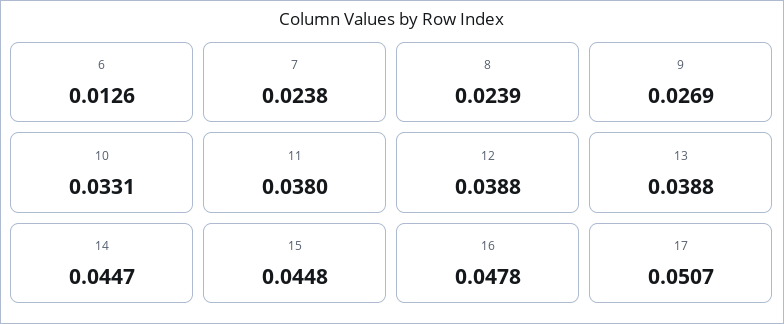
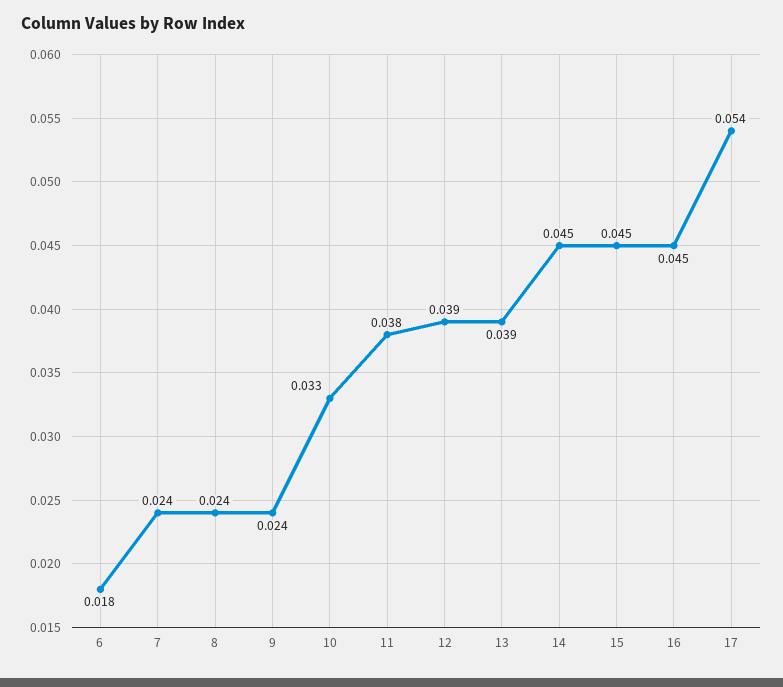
6: 0.0126 -> 0.018
9: 0.0269 -> 0.024
16: 0.0478 -> 0.045
17: 0.0507 -> 0.054

